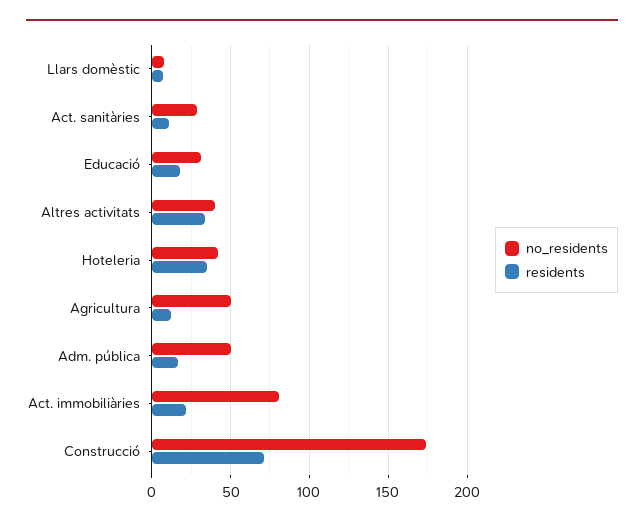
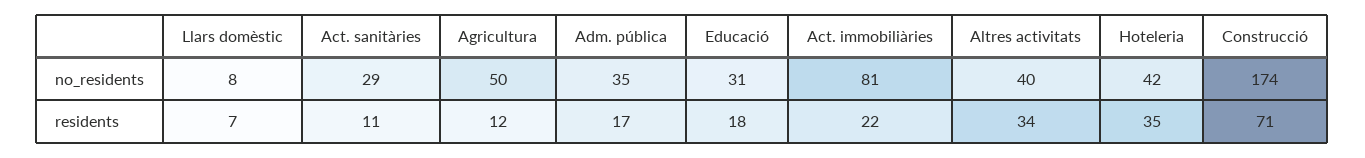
no_residents, Adm. pública: 50 -> 35

